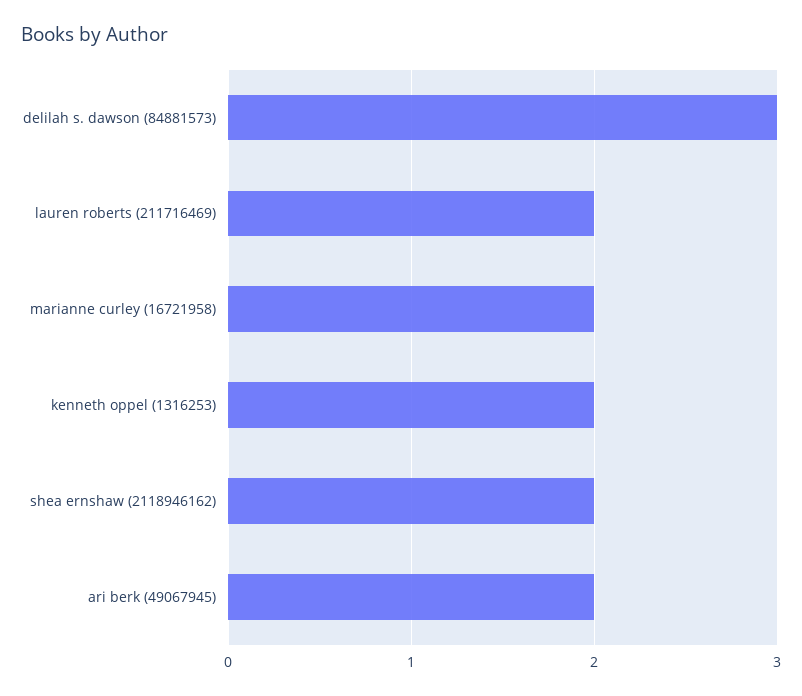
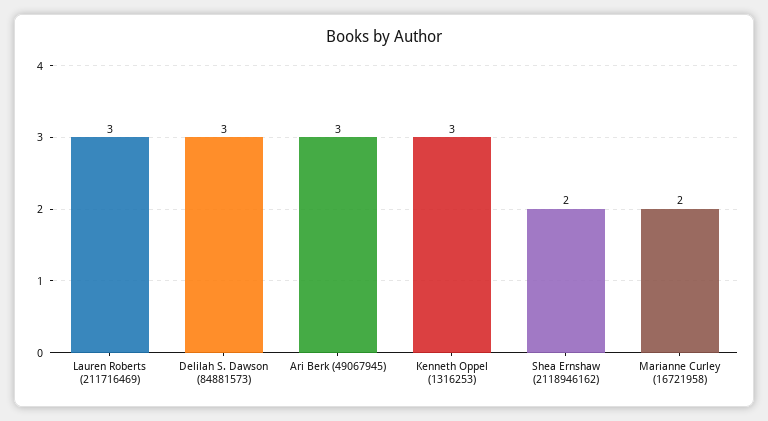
lauren roberts (211716469): 2 -> 3
kenneth oppel (1316253): 2 -> 3
ari berk (49067945): 2 -> 3

